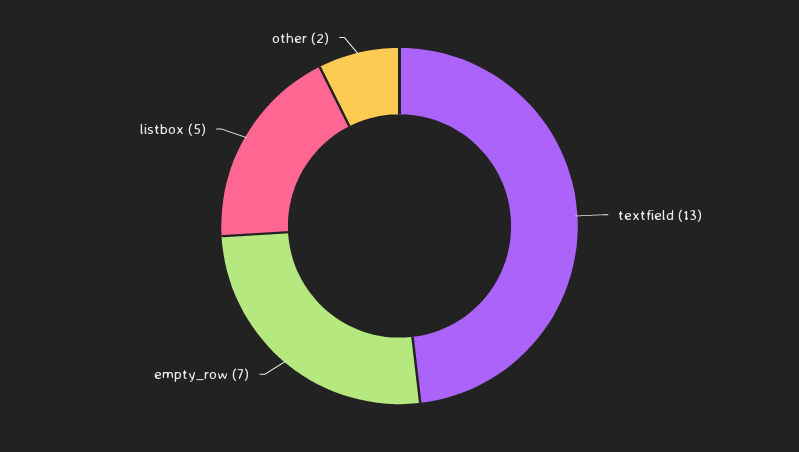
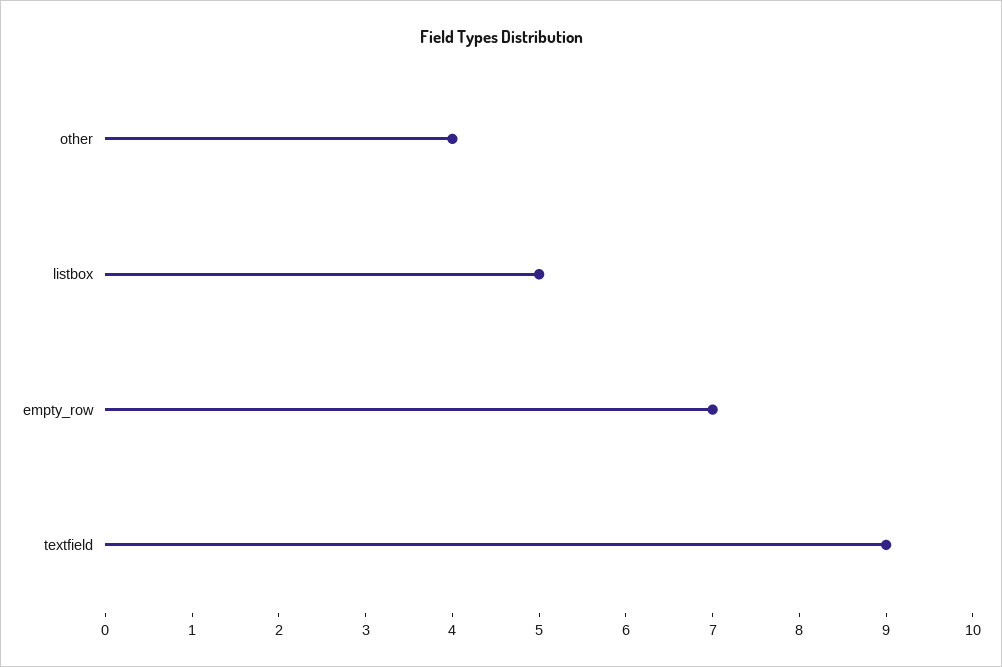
textfield: 13 -> 9
other: 2 -> 4

